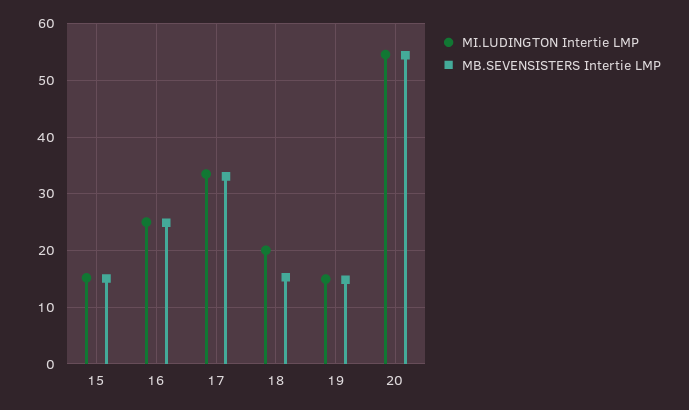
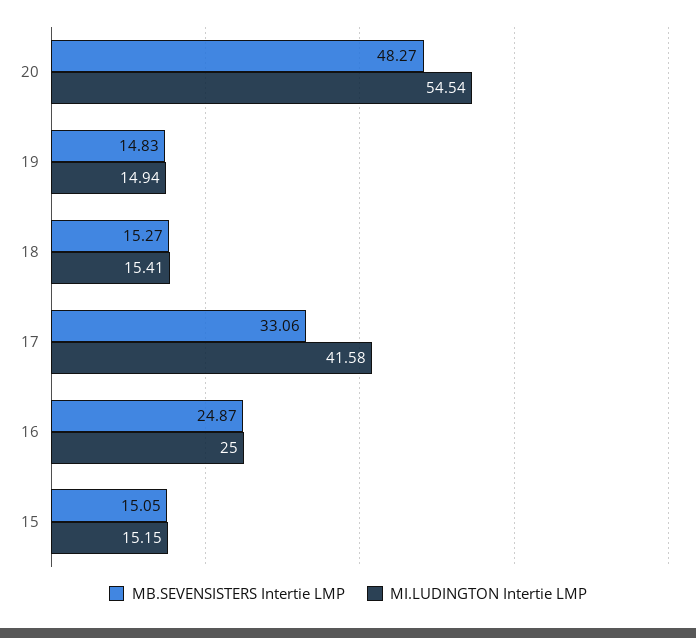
MI.LUDINGTON Intertie LMP, 17: 34 -> 41.58
MI.LUDINGTON Intertie LMP, 18: 20 -> 15.41
MB.SEVENSISTERS Intertie LMP, 20: 54 -> 48.27

